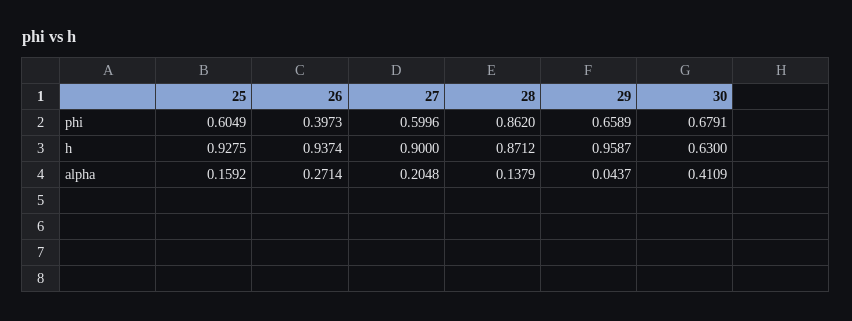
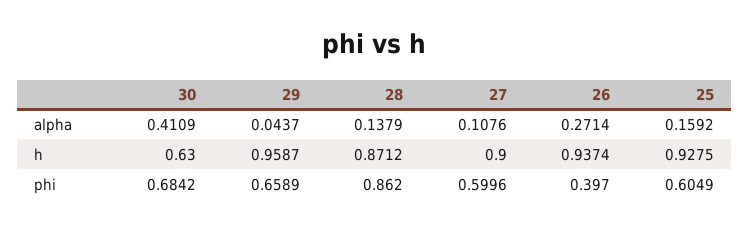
26, phi: 0.3973 -> 0.397
30, phi: 0.6791 -> 0.6842
27, alpha: 0.2048 -> 0.1076

